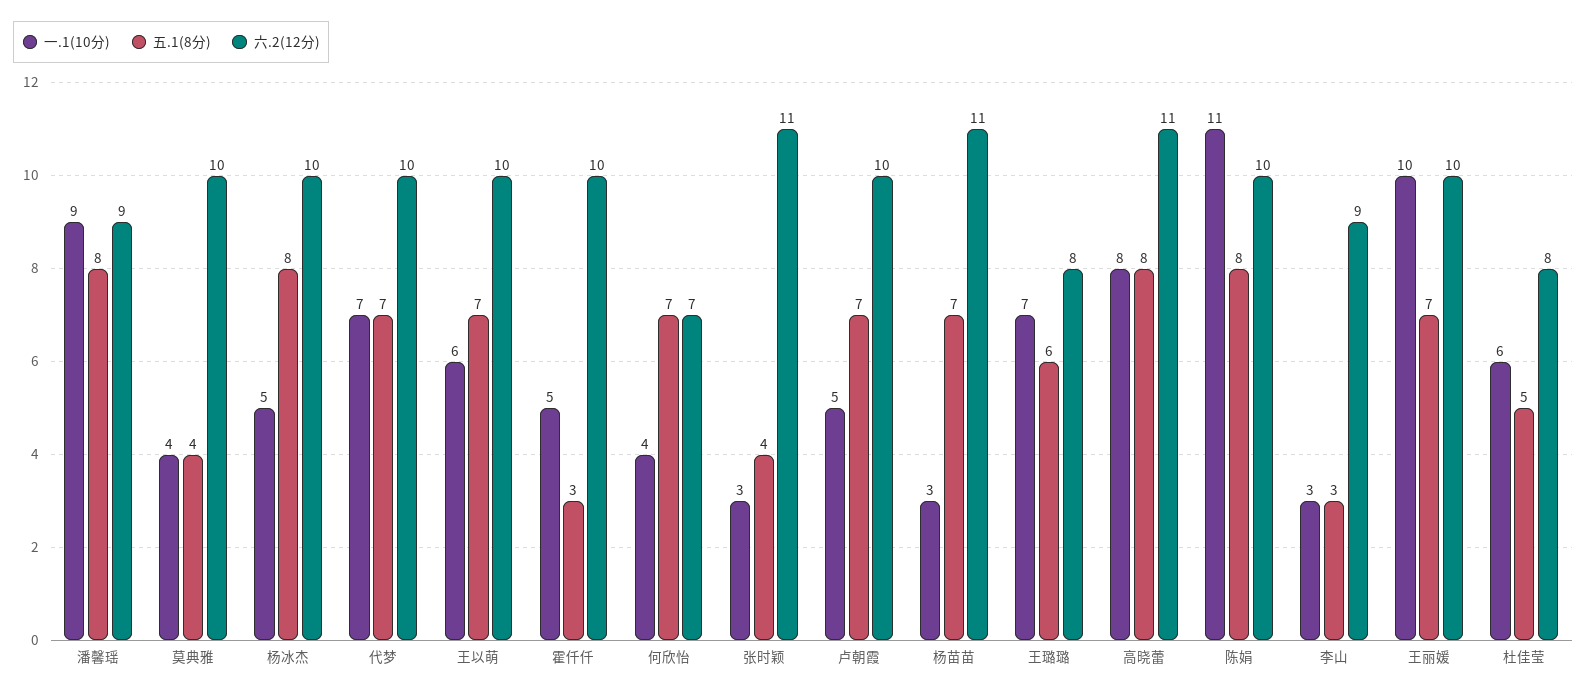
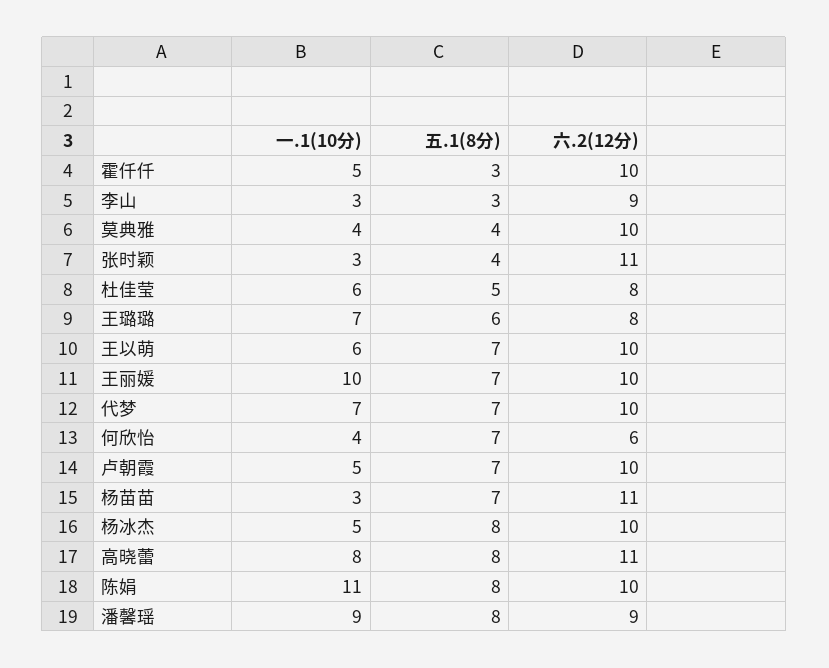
六.2(12分), 何欣怡: 7 -> 6

